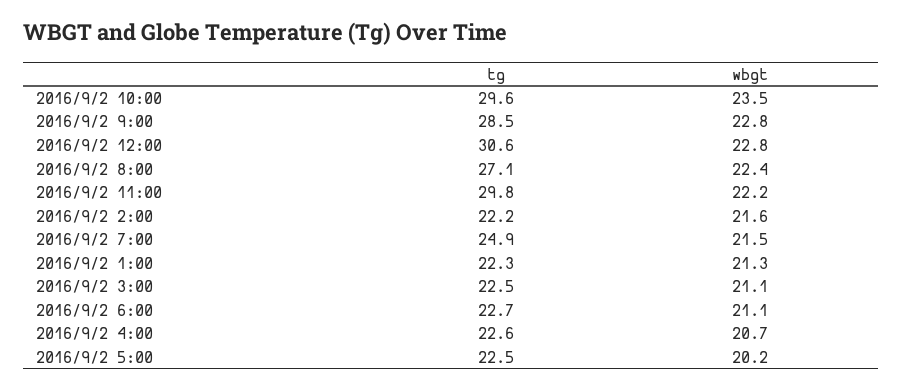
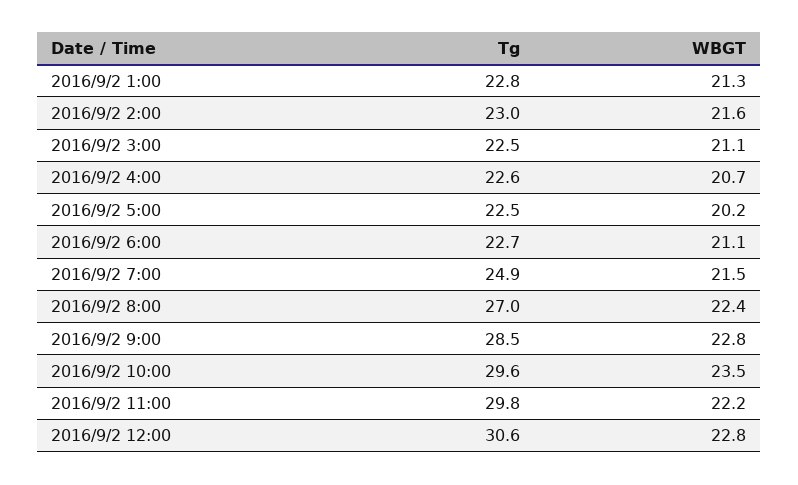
tg, 2016/9/2 8:00: 27.1 -> 27
tg, 2016/9/2 2:00: 22.2 -> 23
tg, 2016/9/2 1:00: 22.3 -> 22.8

